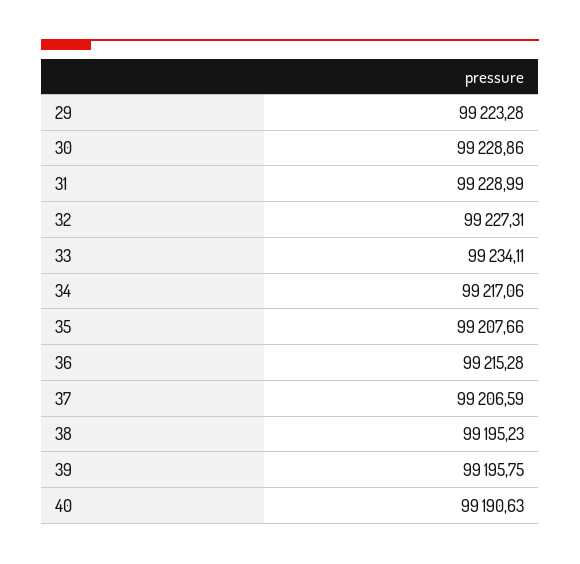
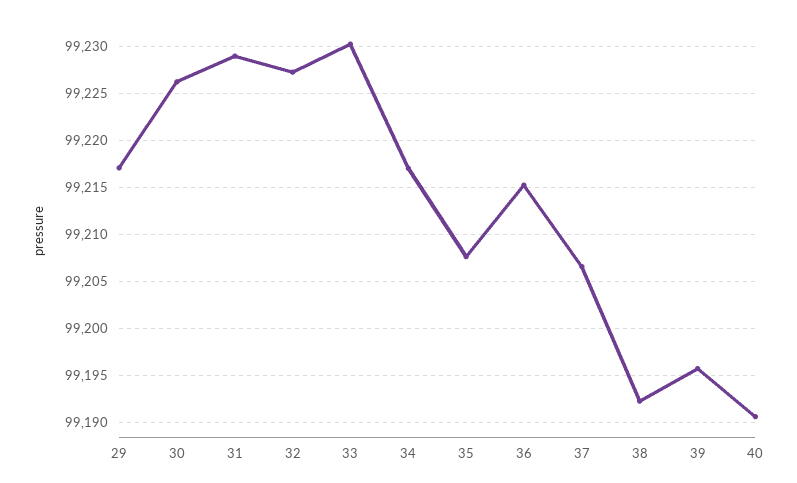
29: 99223.28 -> 99217
30: 99228.86 -> 99226
33: 99234.11 -> 99230
38: 99195.23 -> 99192

